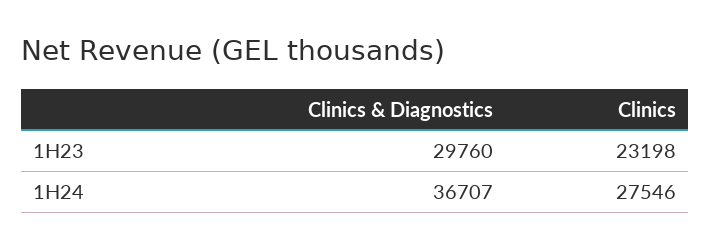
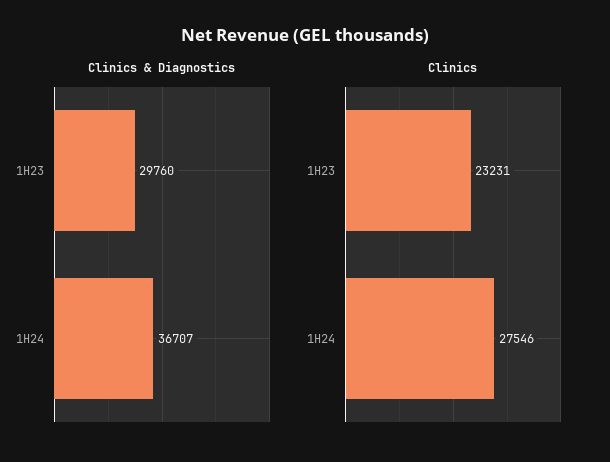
Clinics, 1H23: 23198 -> 23231

